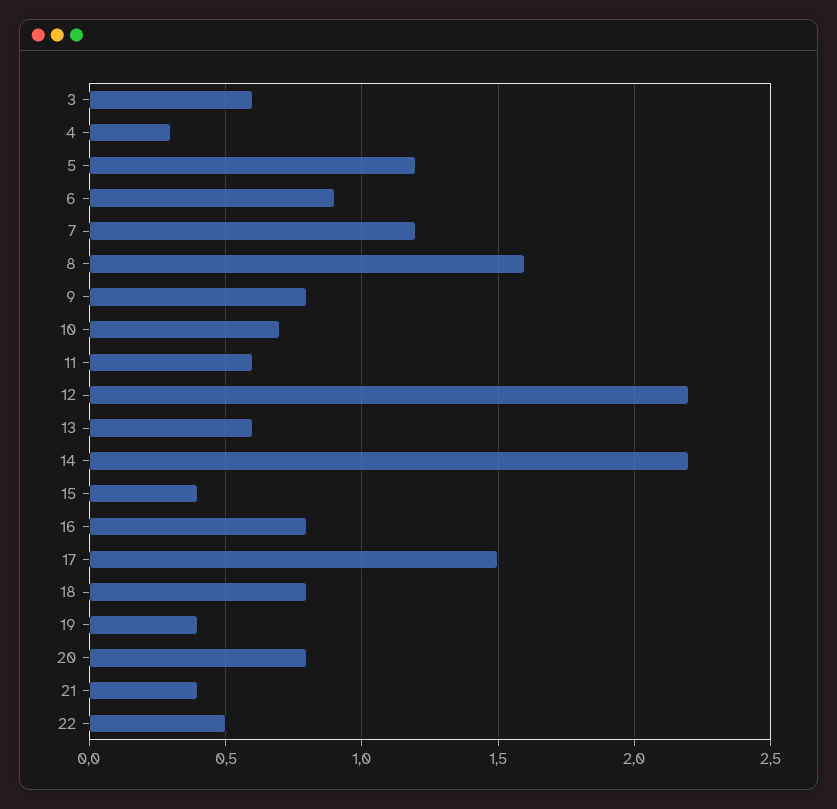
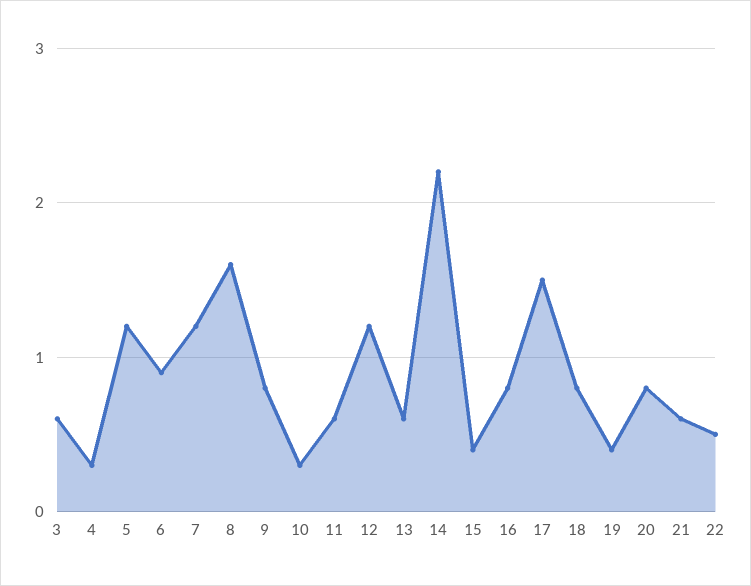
10: 0.7 -> 0.3
12: 2.2 -> 1.2
21: 0.4 -> 0.6

